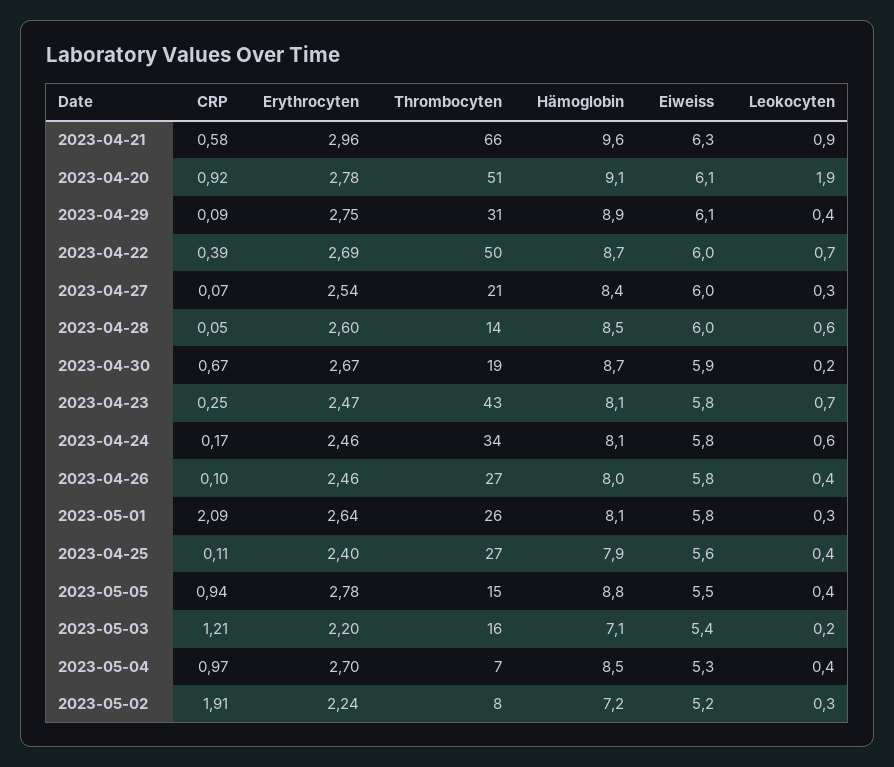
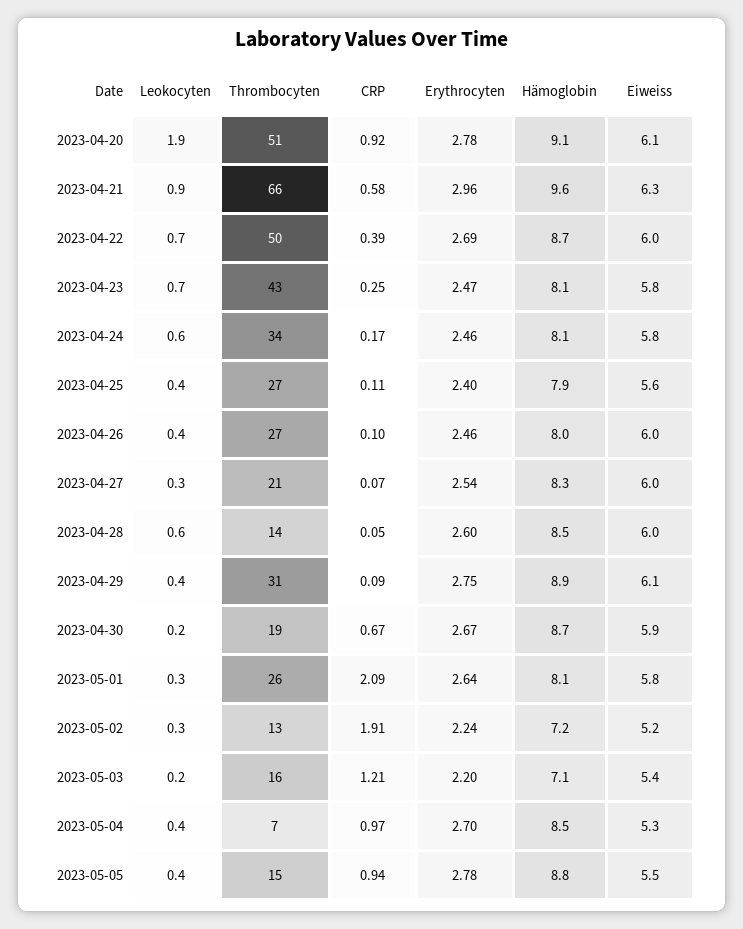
Hämoglobin, 2023-04-27: 8.4 -> 8.3
Eiweiss, 2023-04-26: 5.8 -> 6
Thrombocyten, 2023-05-02: 8 -> 13

